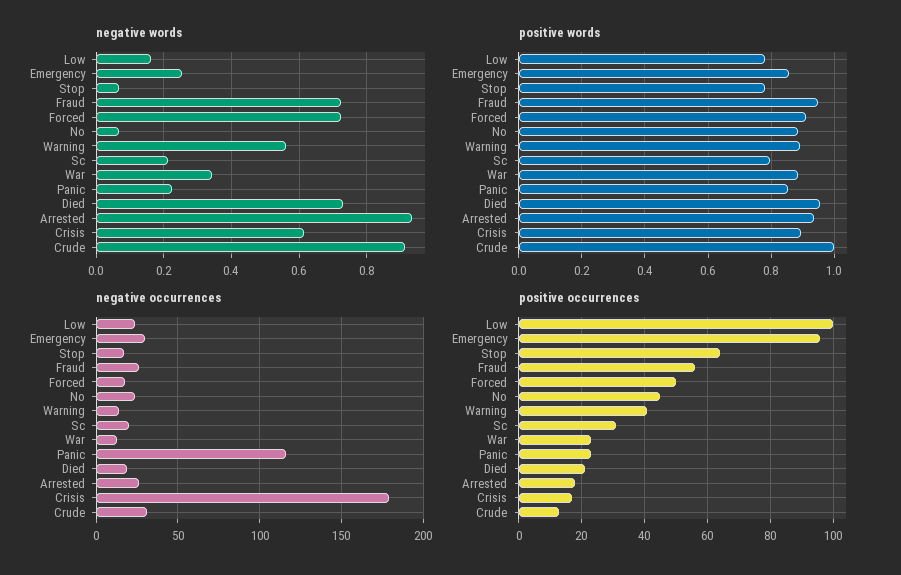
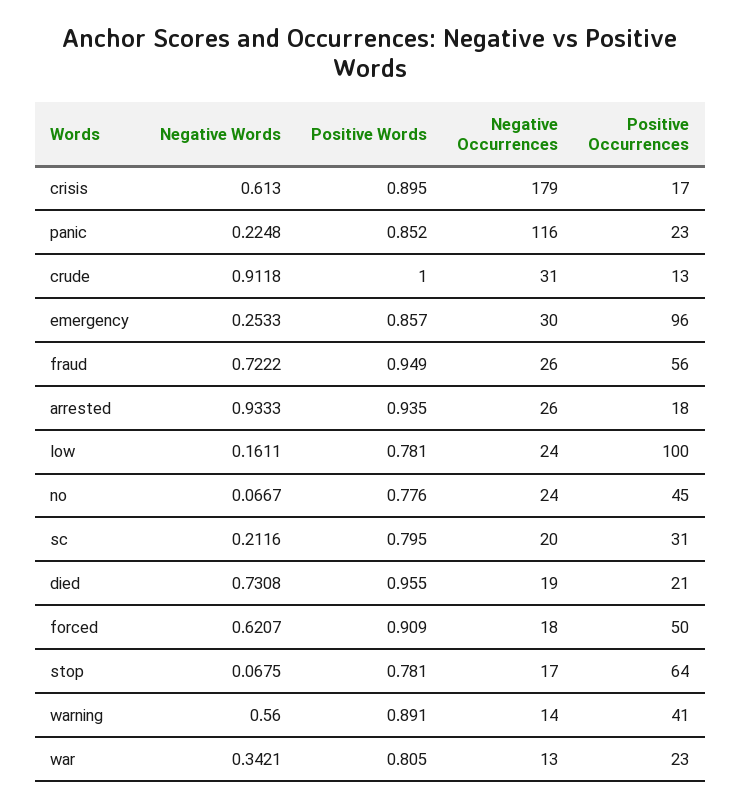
negative words, Forced: 0.72 -> 0.6207
positive words, No: 0.88 -> 0.776
positive words, War: 0.88 -> 0.805

